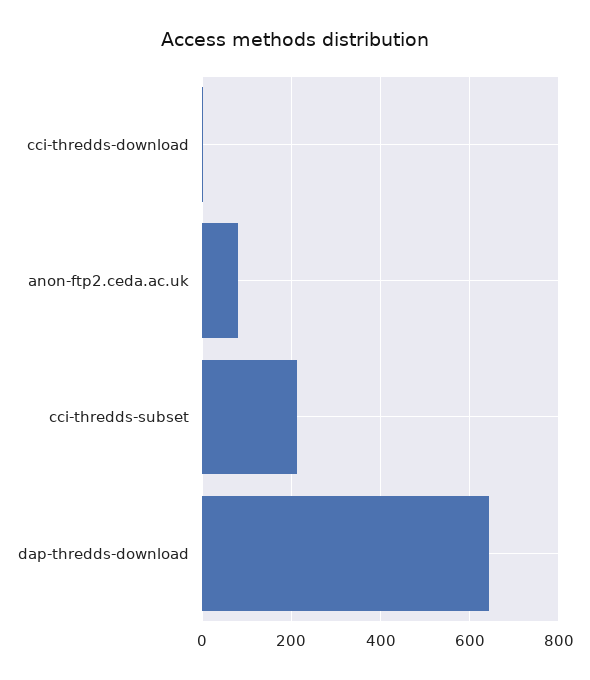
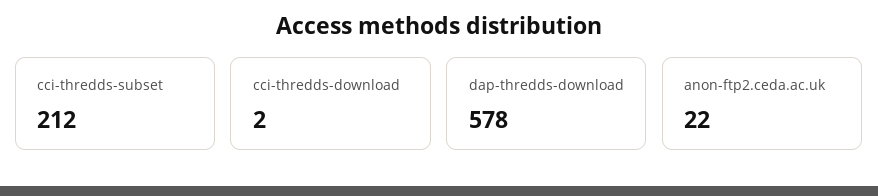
anon-ftp2.ceda.ac.uk: 80 -> 22
dap-thredds-download: 640 -> 578

